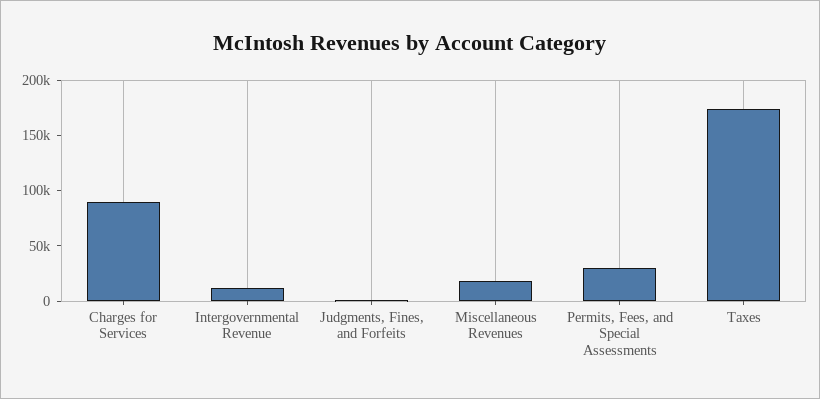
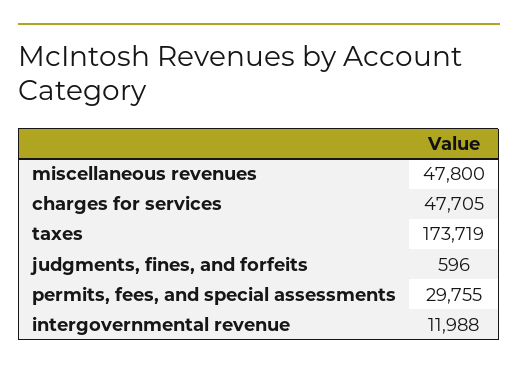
Charges for Services: 90000 -> 47705
Miscellaneous Revenues: 20000 -> 47800

